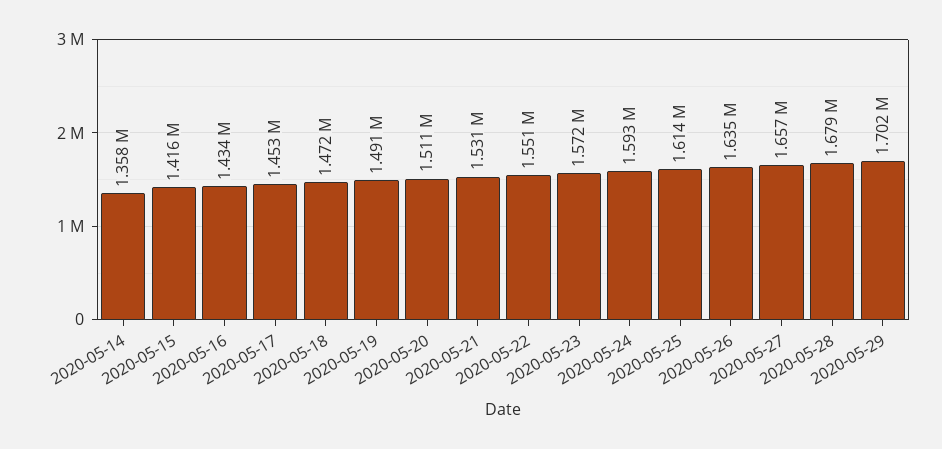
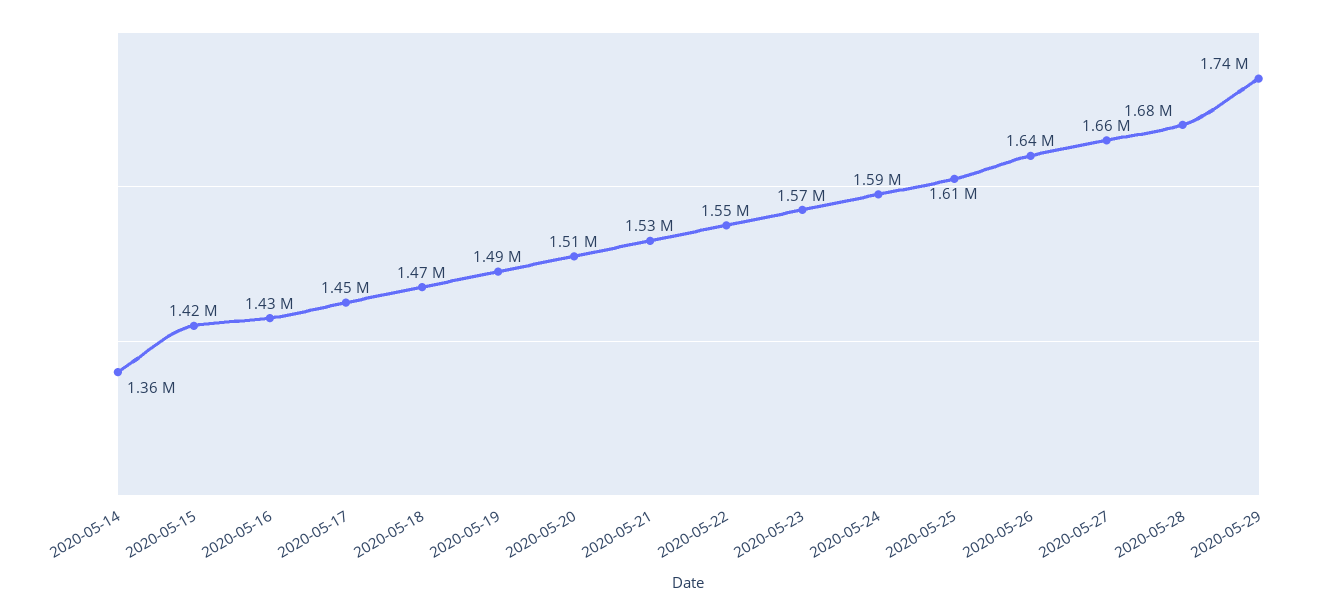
2020-05-29: 1702000 -> 1740000

